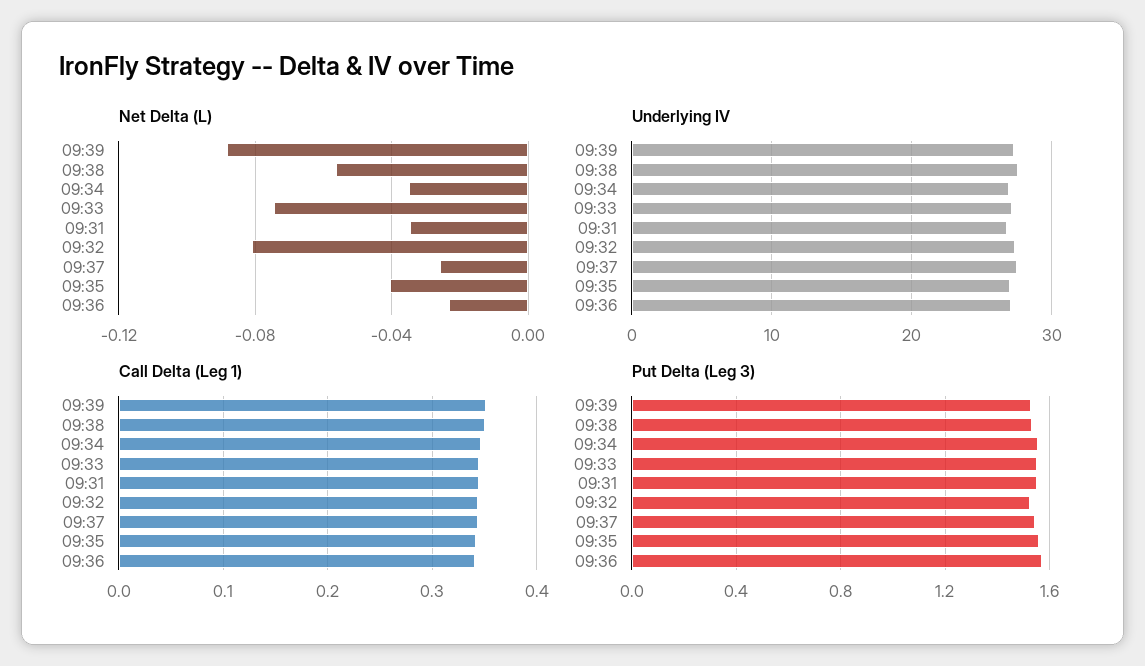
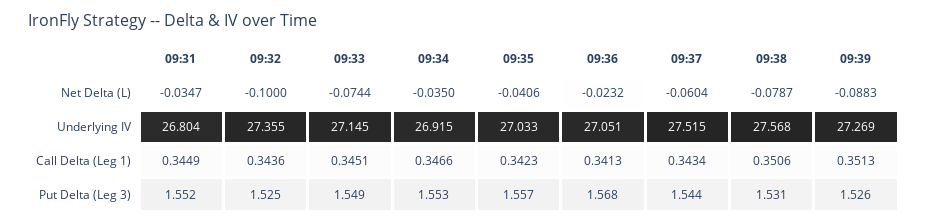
Net Delta (L), 09:38: -0.055 -> -0.0787
Net Delta (L), 09:32: -0.08 -> -0.1
Net Delta (L), 09:37: -0.025 -> -0.0604

